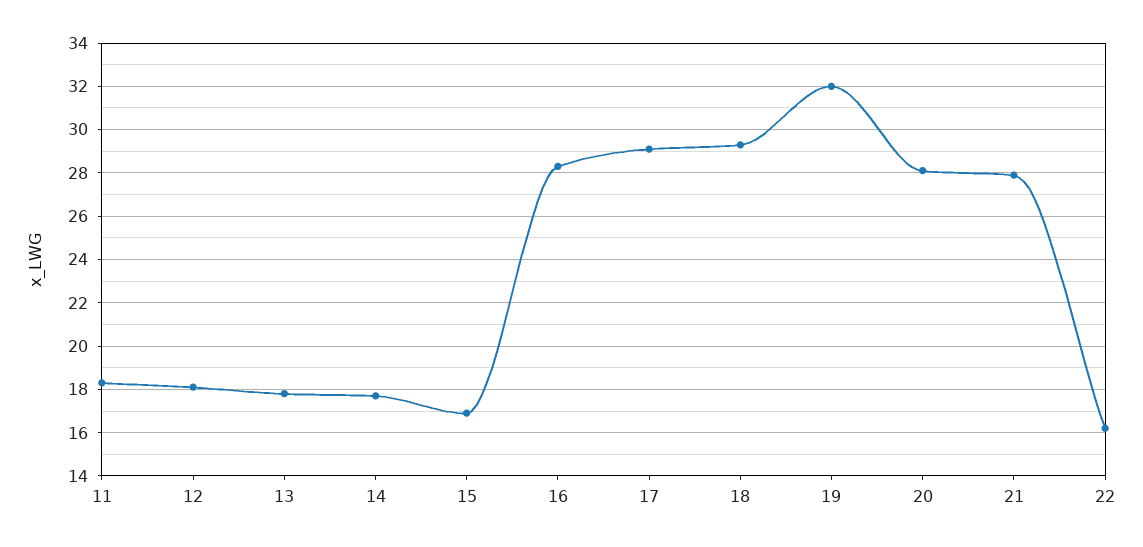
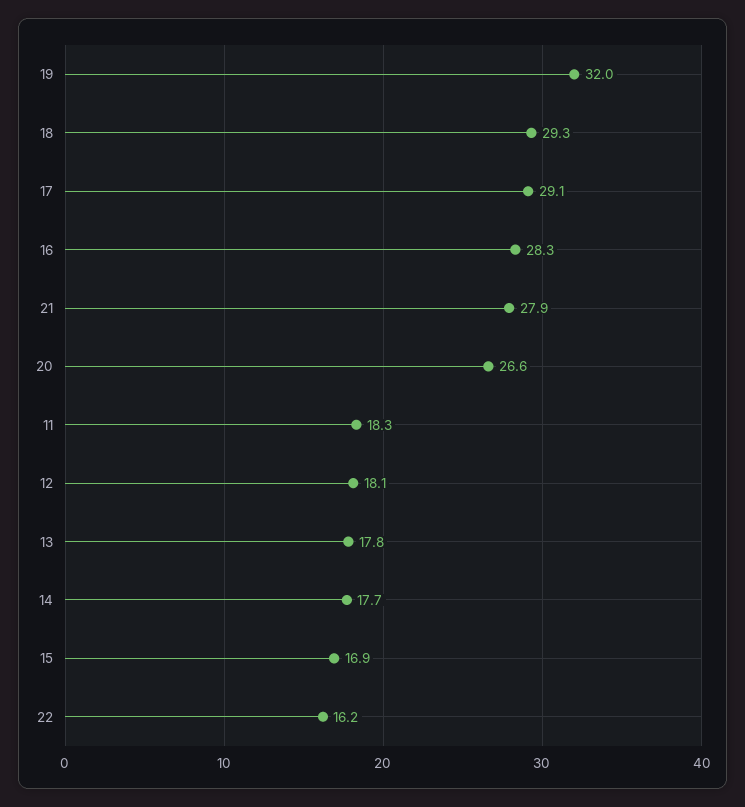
20: 28 -> 26.6

